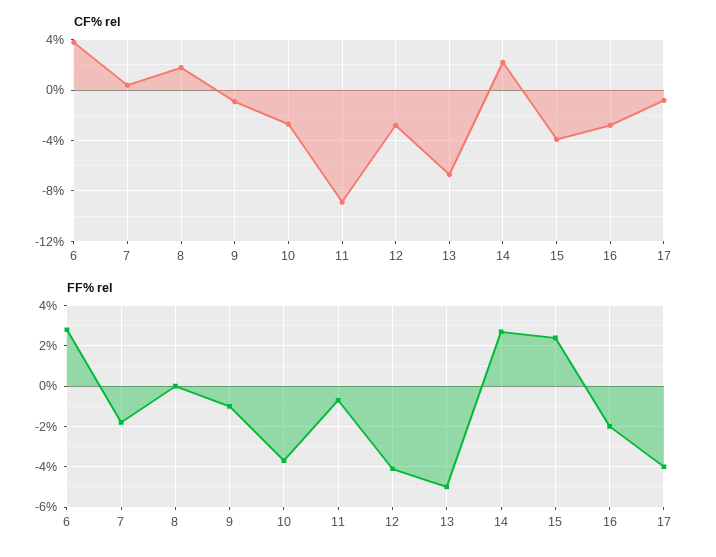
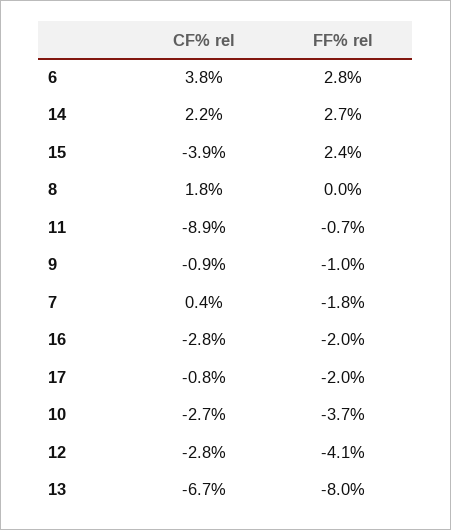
FF% rel, 13: -5 -> -8
FF% rel, 17: -4 -> -2

